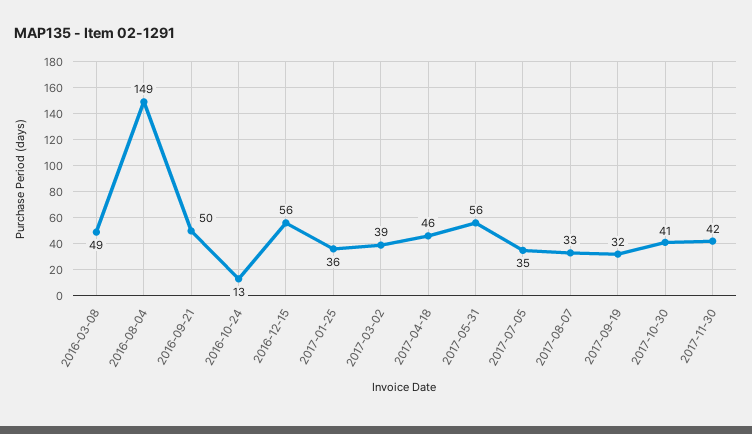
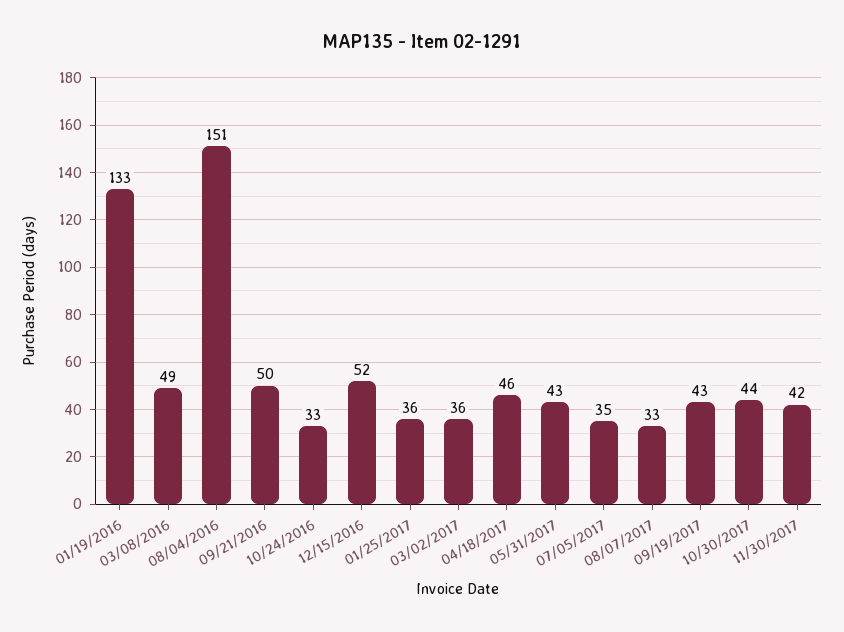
2016-08-04: 149 -> 151
2016-10-24: 13 -> 33
2016-12-15: 56 -> 52
2017-03-02: 39 -> 36
2017-05-31: 56 -> 43
2017-09-19: 32 -> 43
2017-10-30: 41 -> 44
01/19/2016: none -> 133

